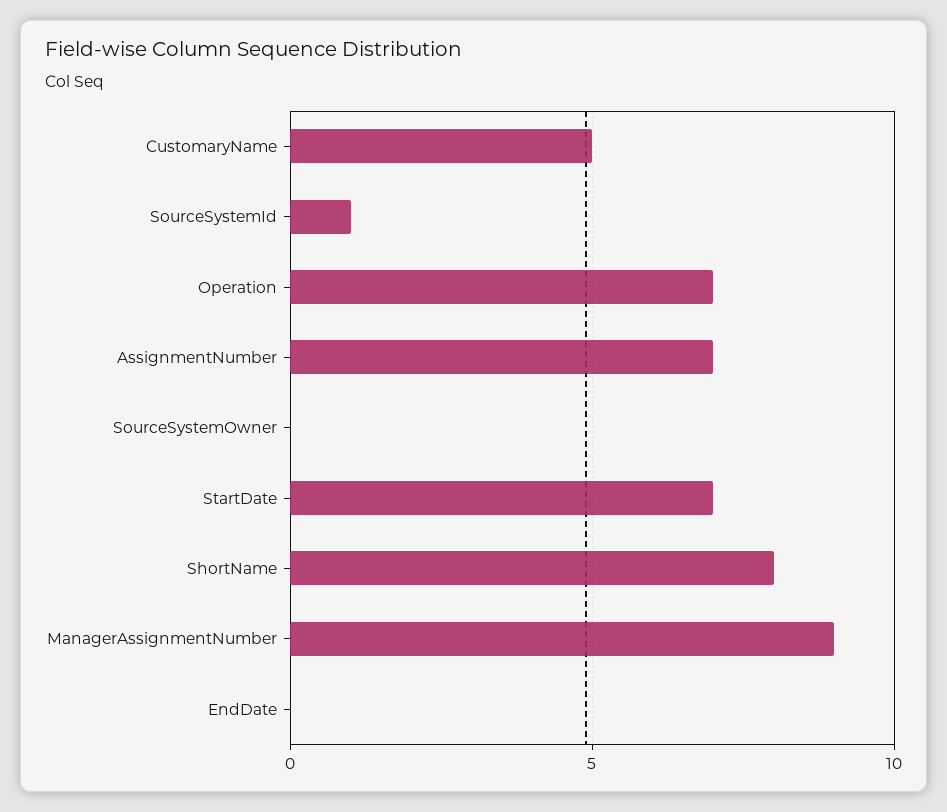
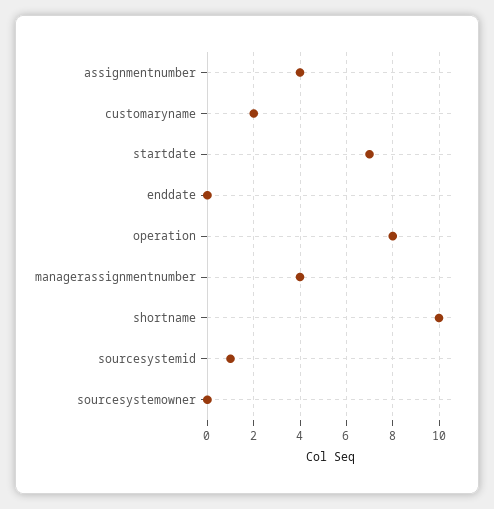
CustomaryName: 5 -> 2
Operation: 7 -> 8
AssignmentNumber: 7 -> 4
ShortName: 8 -> 10
ManagerAssignmentNumber: 9 -> 4

